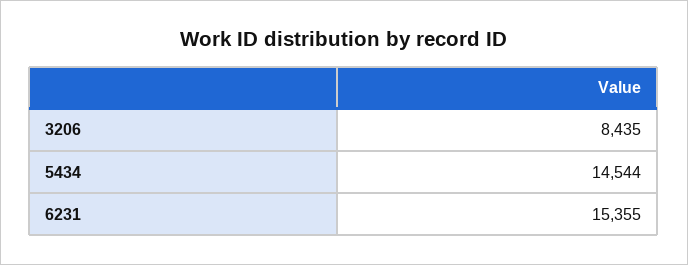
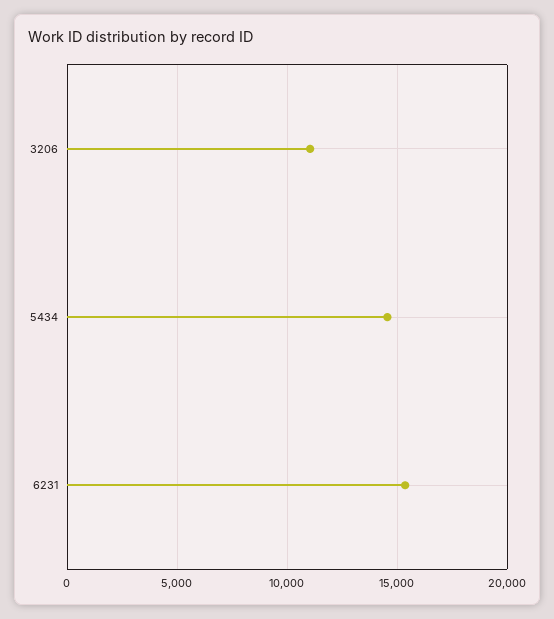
3206: 8435 -> 11000

